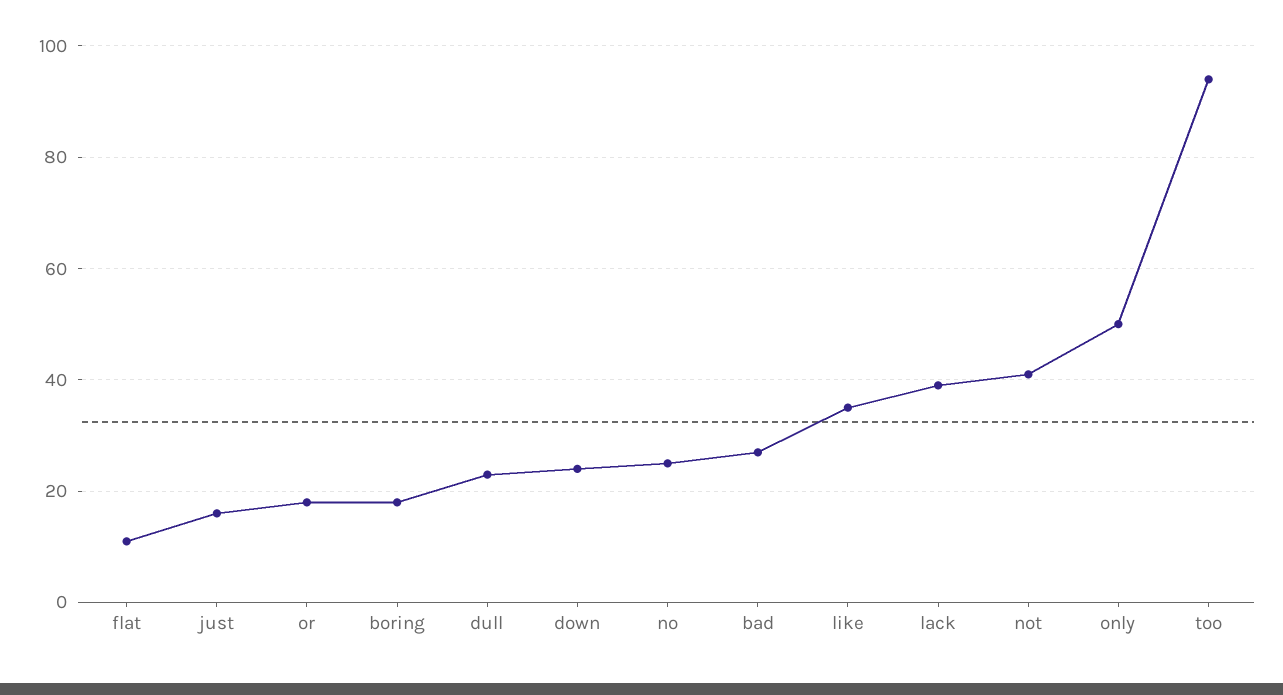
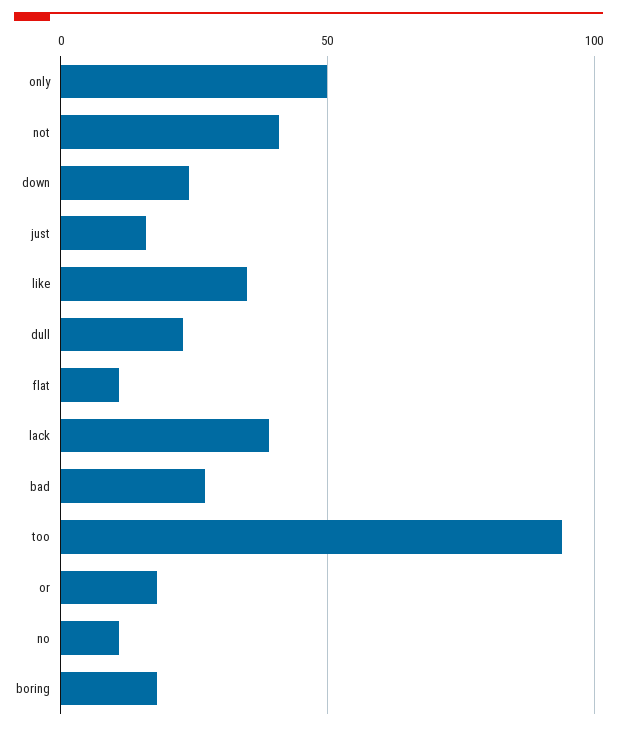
no: 25 -> 10

